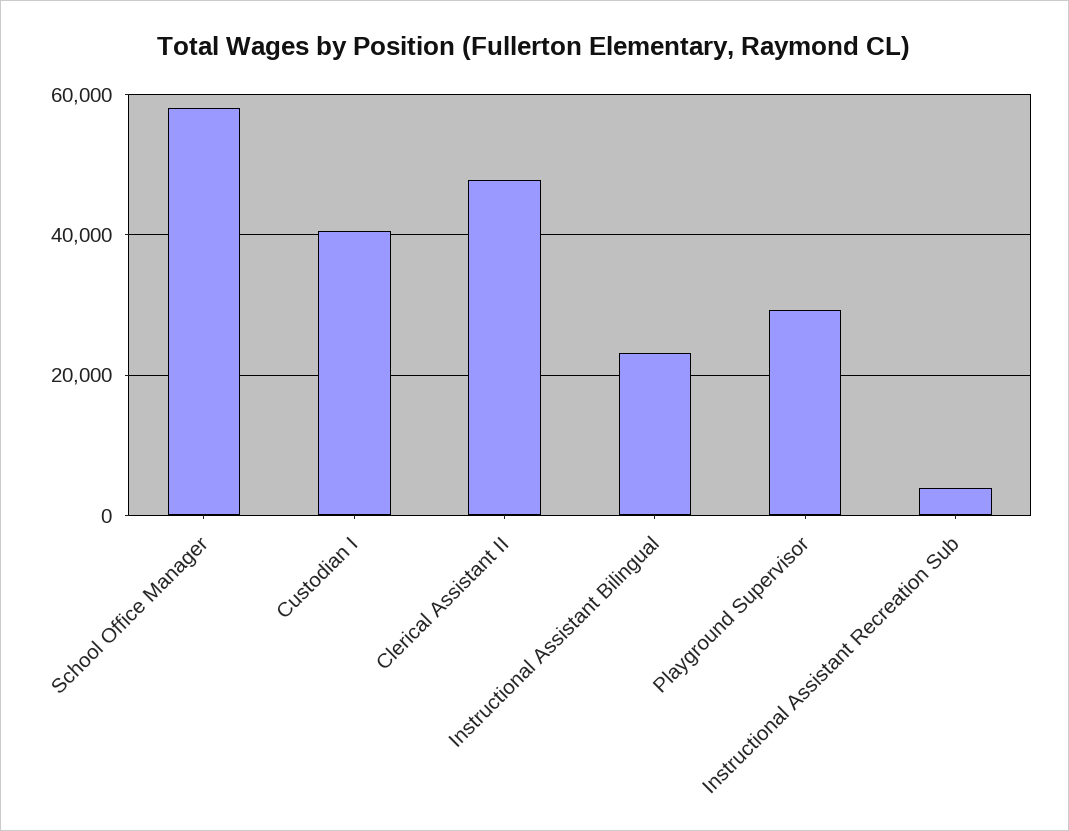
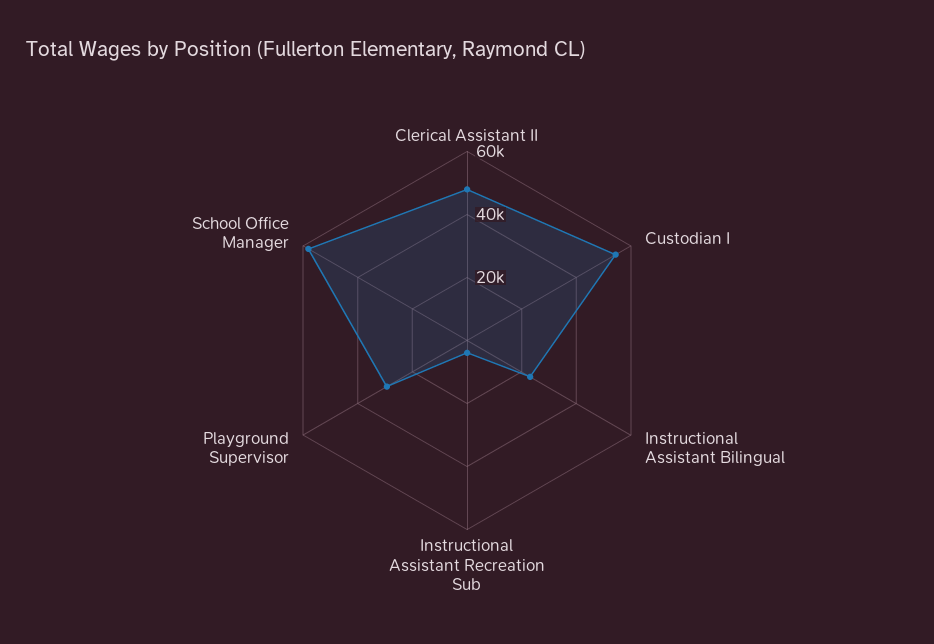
Custodian I: 40000 -> 55000

